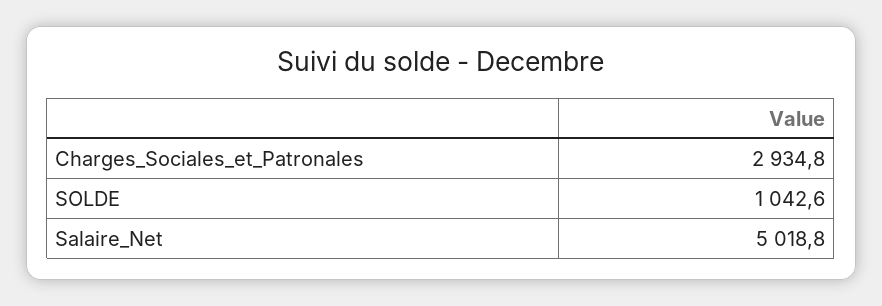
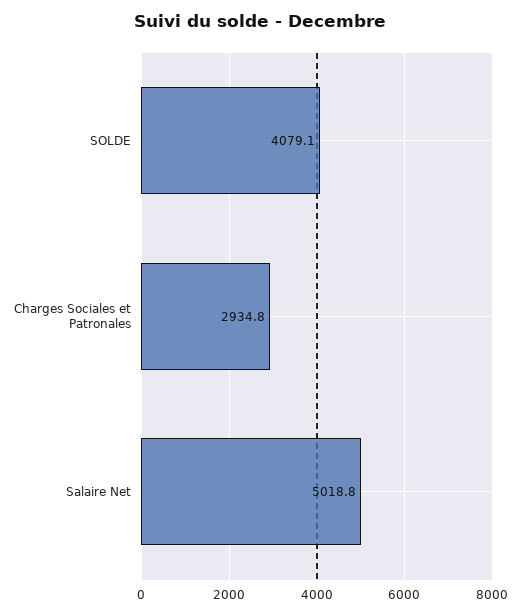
SOLDE: 1042.6 -> 4079.1

